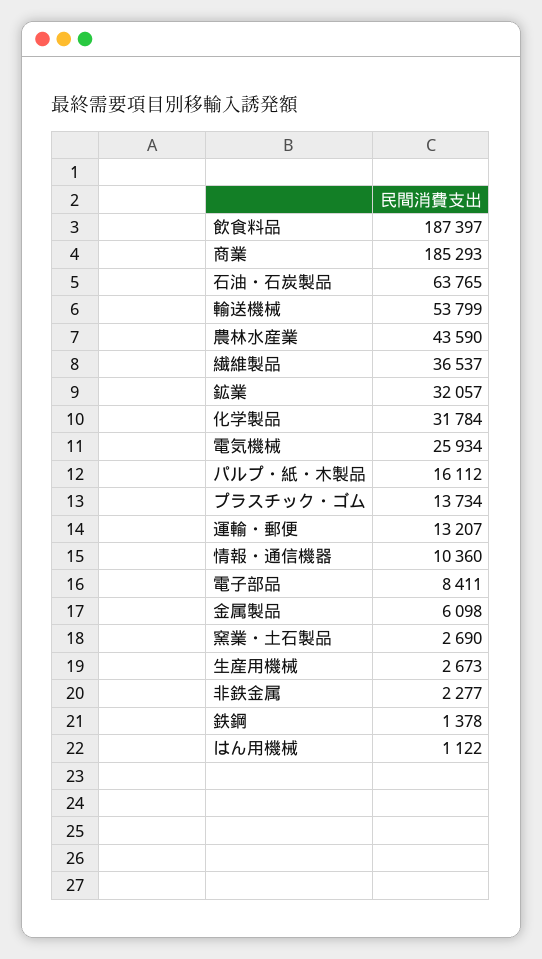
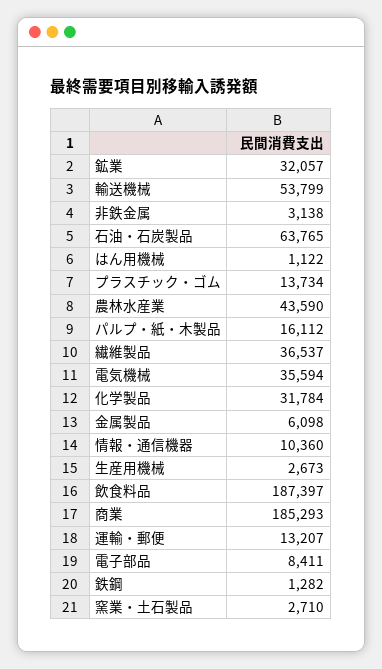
電気機械: 25934 -> 35594
窯業・土石製品: 2690 -> 2710
非鉄金属: 2277 -> 3138
鉄鋼: 1378 -> 1282

